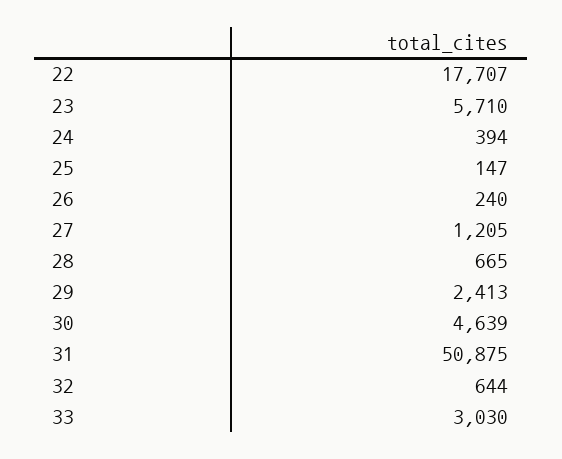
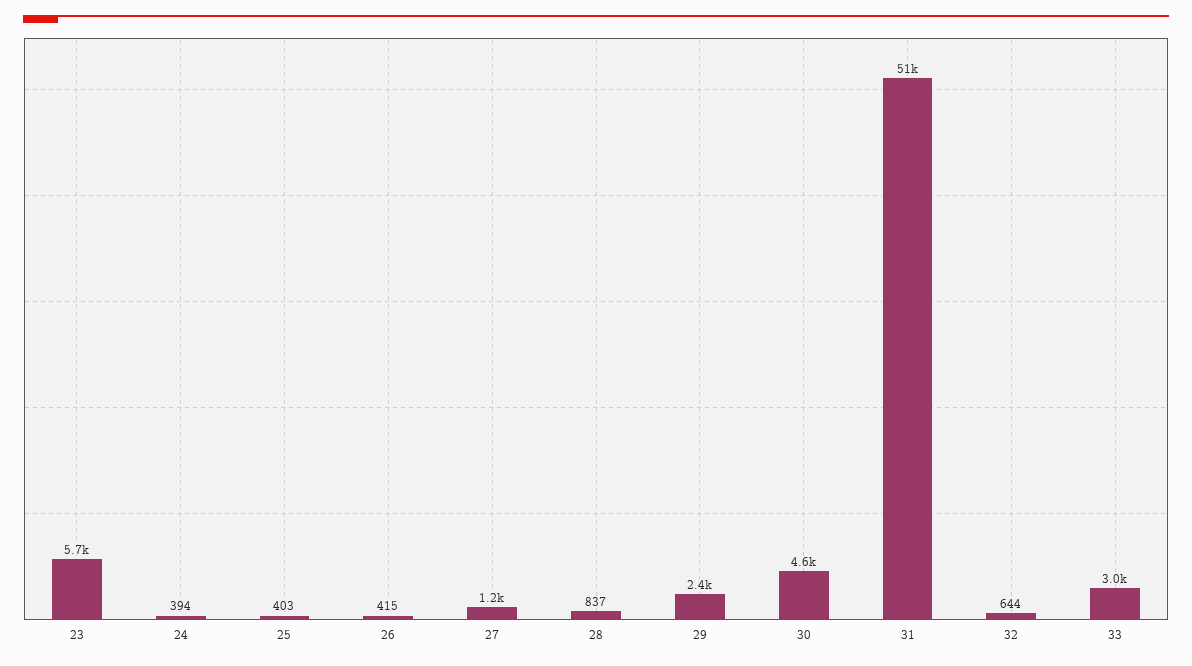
22: 17707 -> none
25: 147 -> 403
26: 240 -> 415
28: 665 -> 837

